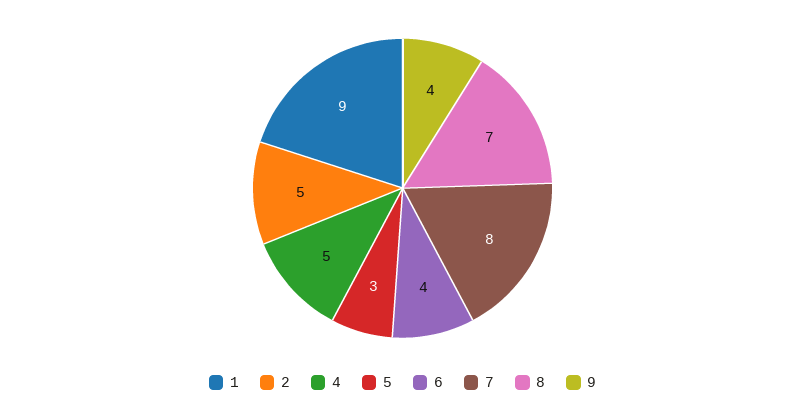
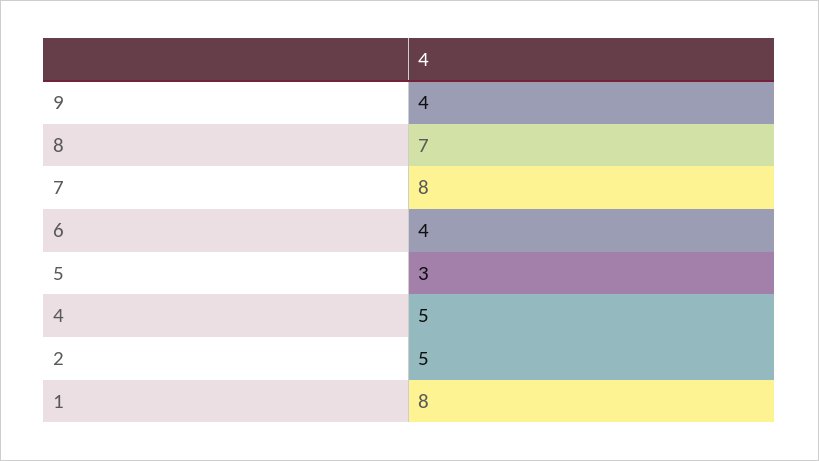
1: 9 -> 8

